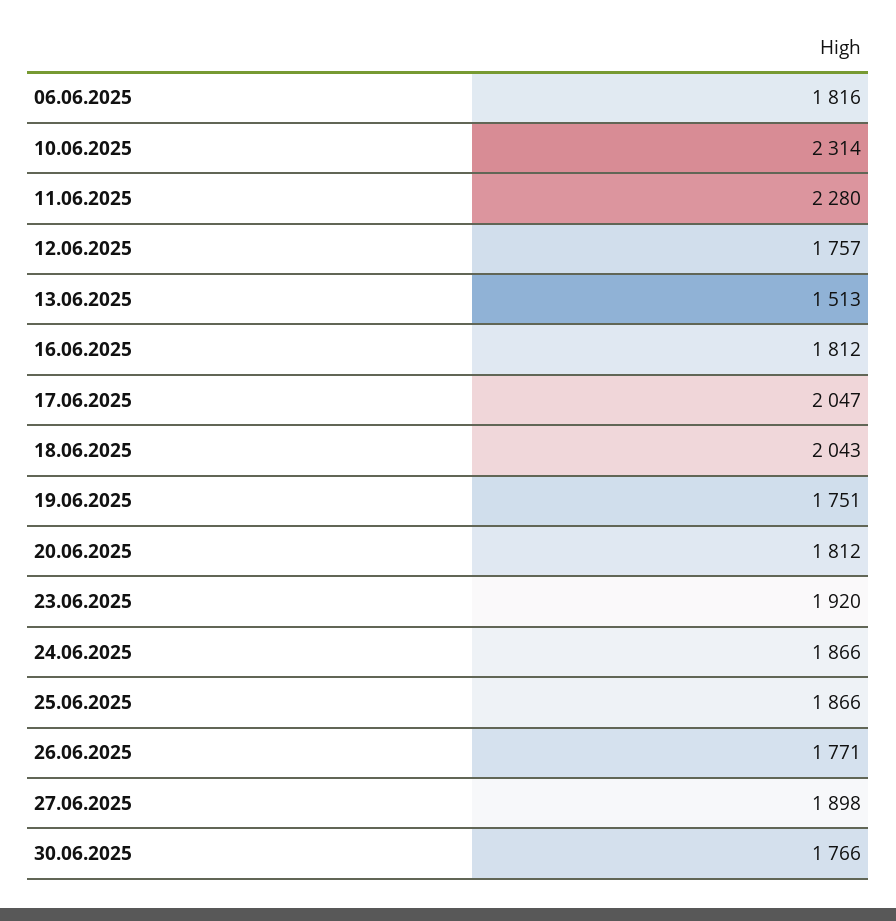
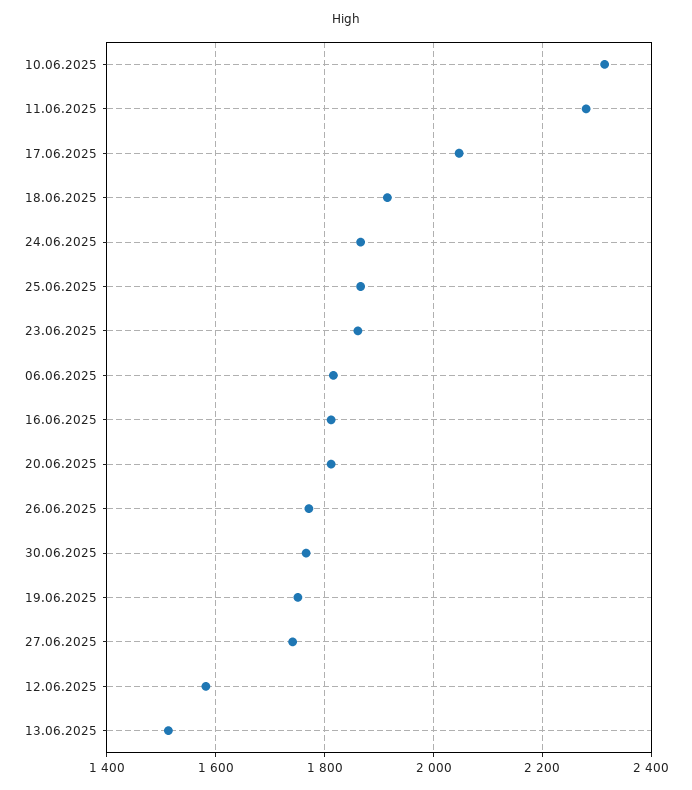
12.06.2025: 1757 -> 1580
18.06.2025: 2043 -> 1920
23.06.2025: 1920 -> 1860
27.06.2025: 1898 -> 1740

